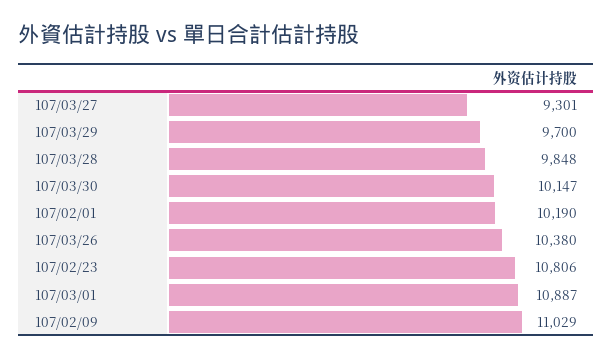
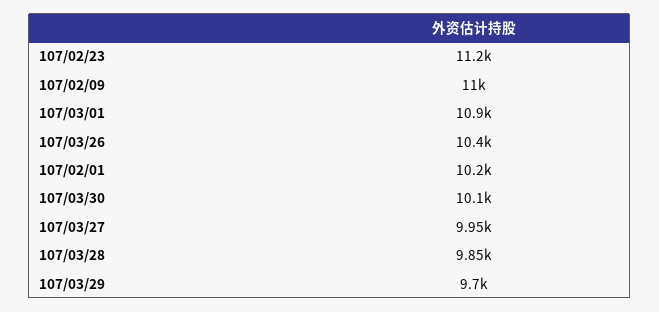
107/03/27: 9301 -> 9950
107/02/23: 10806 -> 11200

